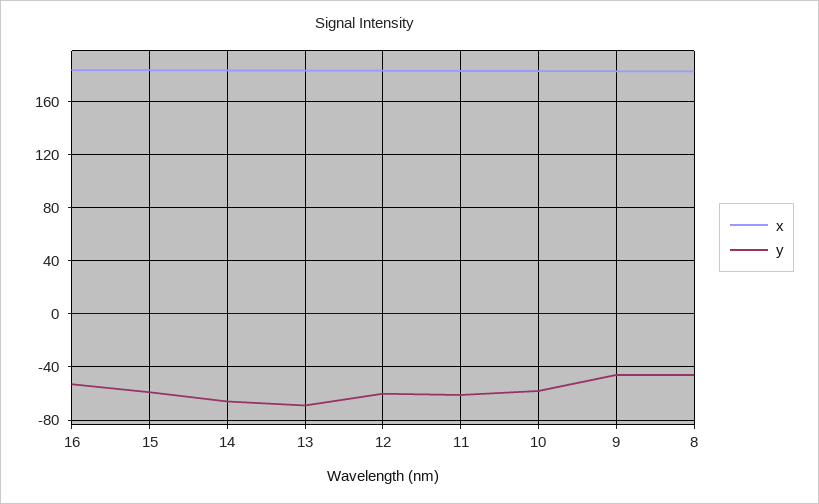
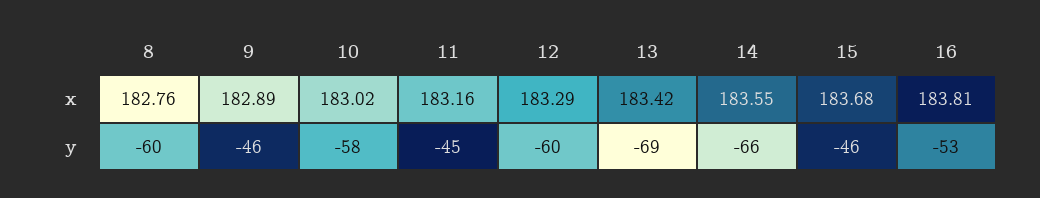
y, 15: -60 -> -46
y, 11: -60 -> -45
y, 8: -45 -> -60

